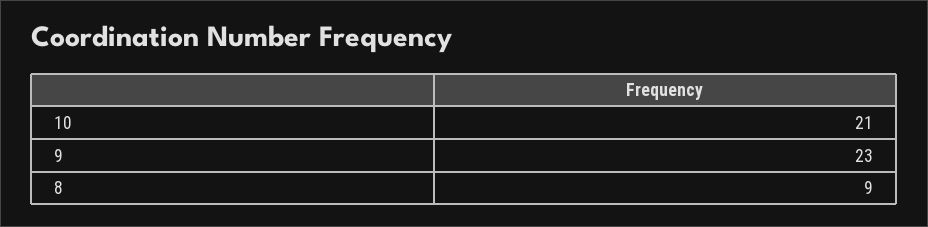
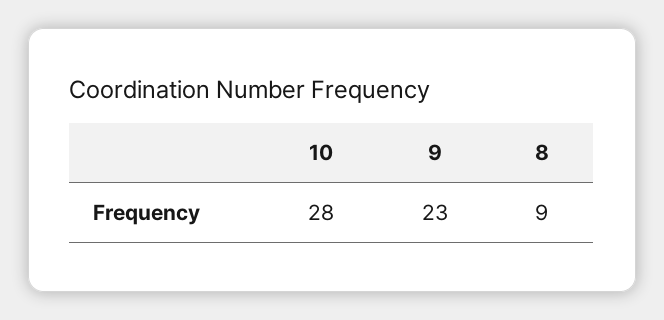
10: 21 -> 28

